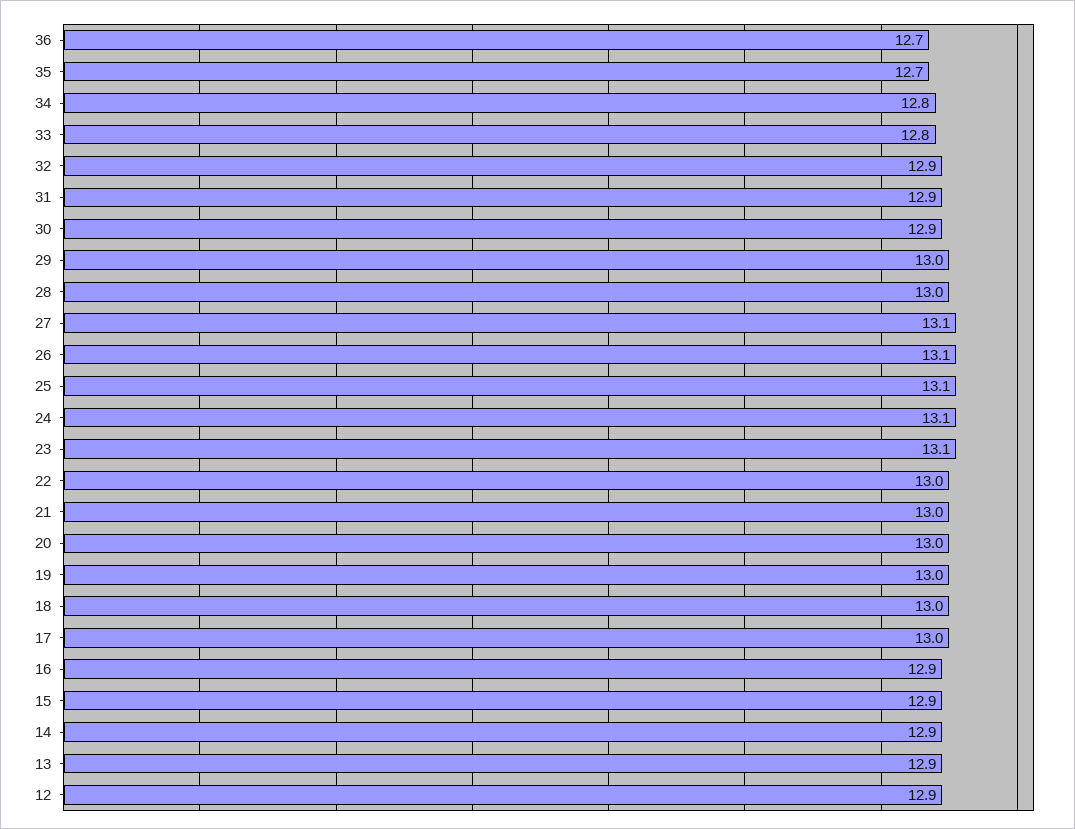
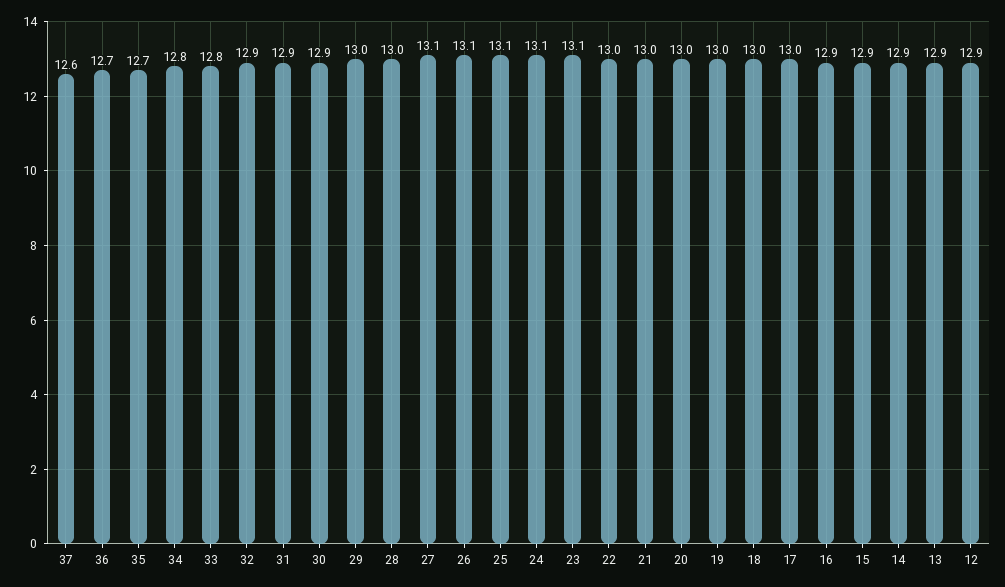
37: none -> 12.6

